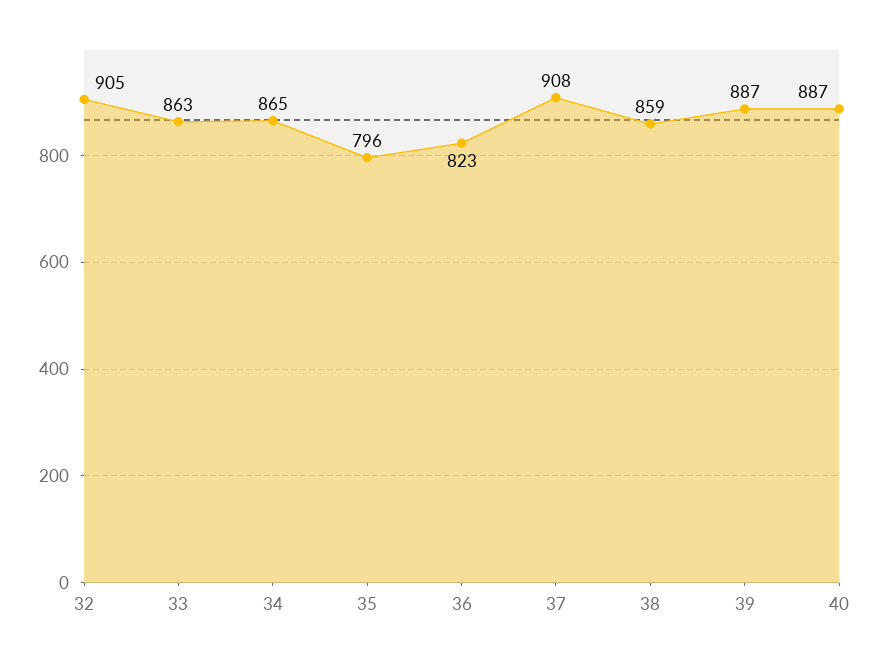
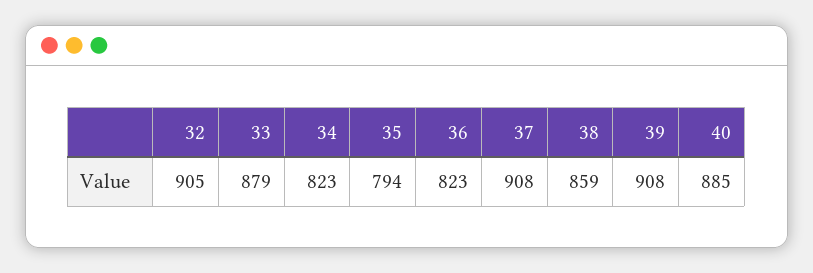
33: 863 -> 879
34: 865 -> 823
35: 796 -> 794
39: 887 -> 908
40: 887 -> 885

